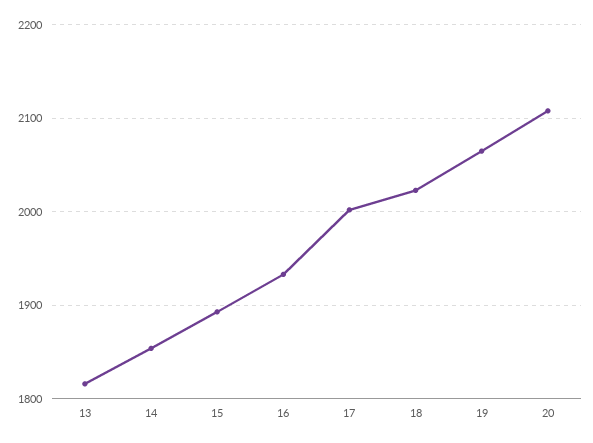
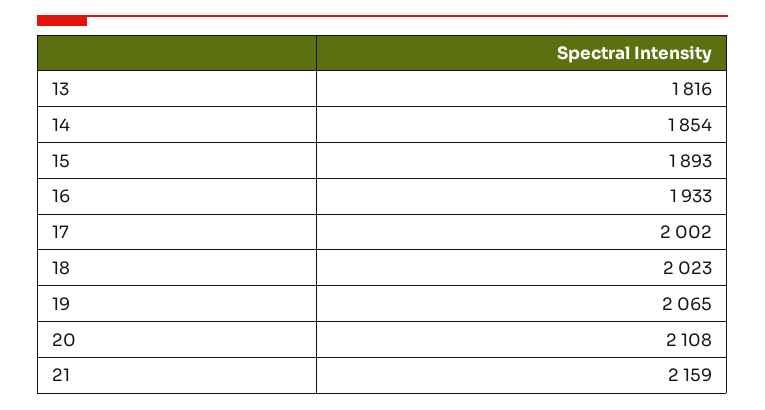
21: none -> 2159

